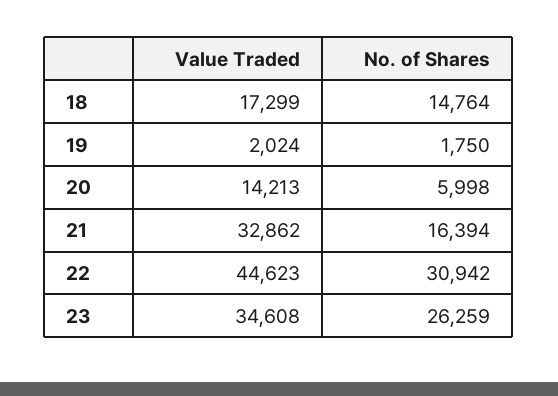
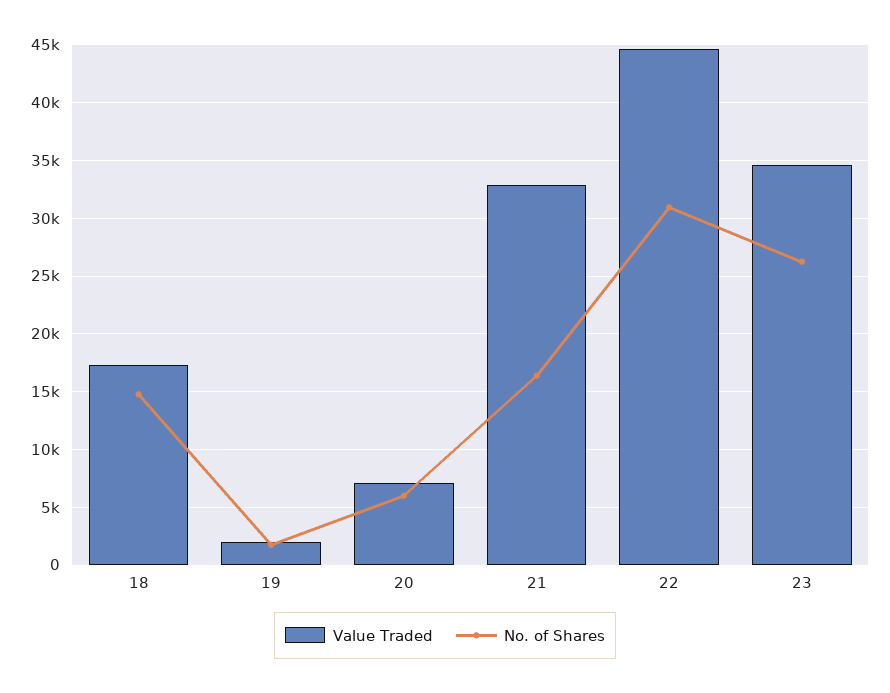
Value Traded, 20: 14213 -> 7000

